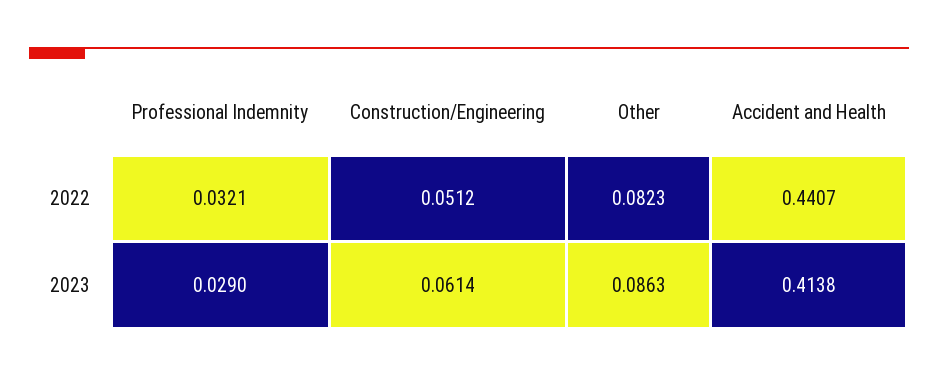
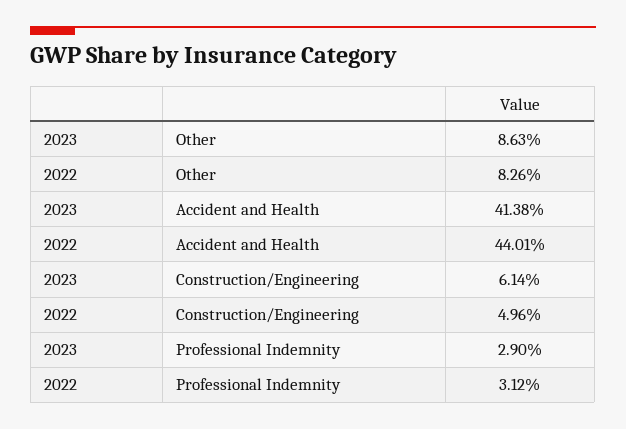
Professional Indemnity, 2022: 0.0321 -> 0.0312
Construction/Engineering, 2022: 0.0512 -> 0.0496
Other, 2022: 0.0823 -> 0.0826
Accident and Health, 2022: 0.4407 -> 0.4401

